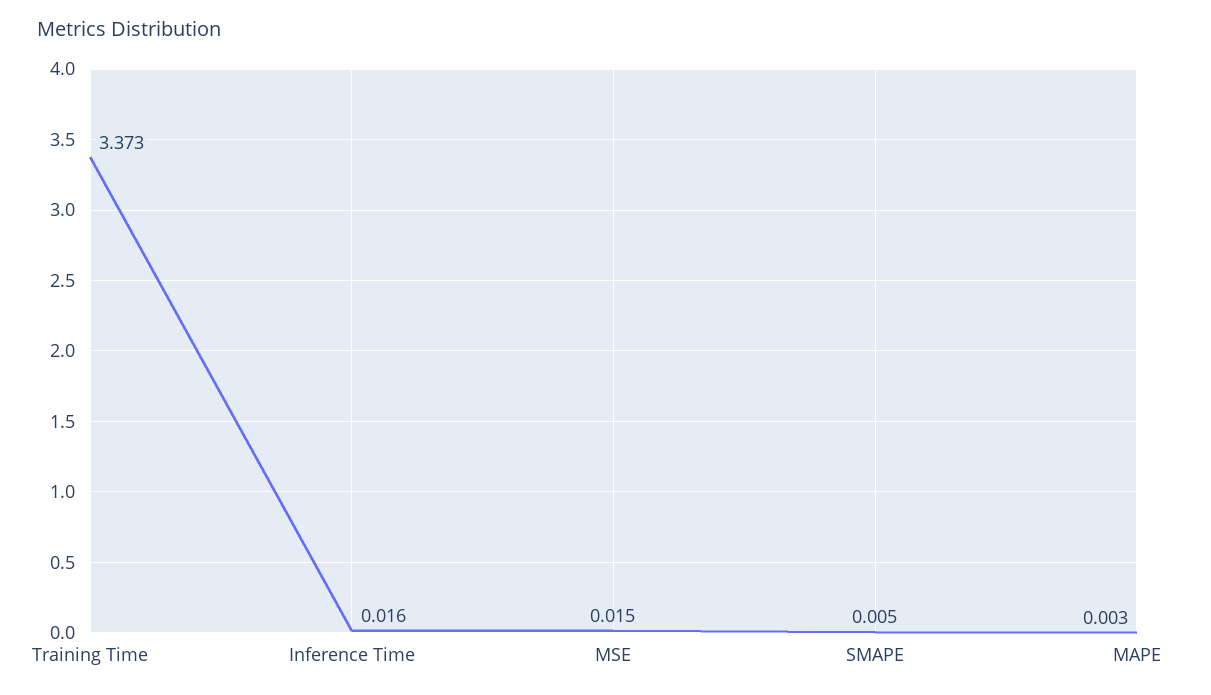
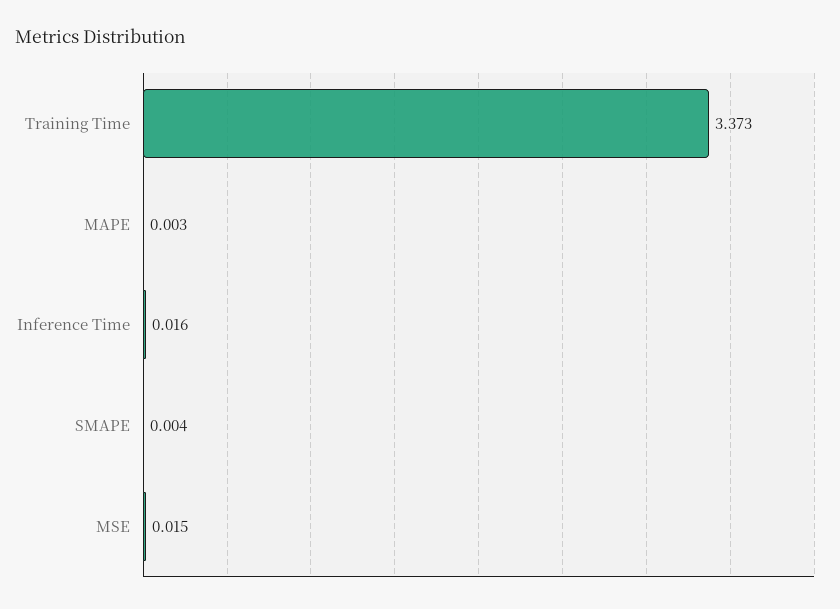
SMAPE: 0.005 -> 0.004

